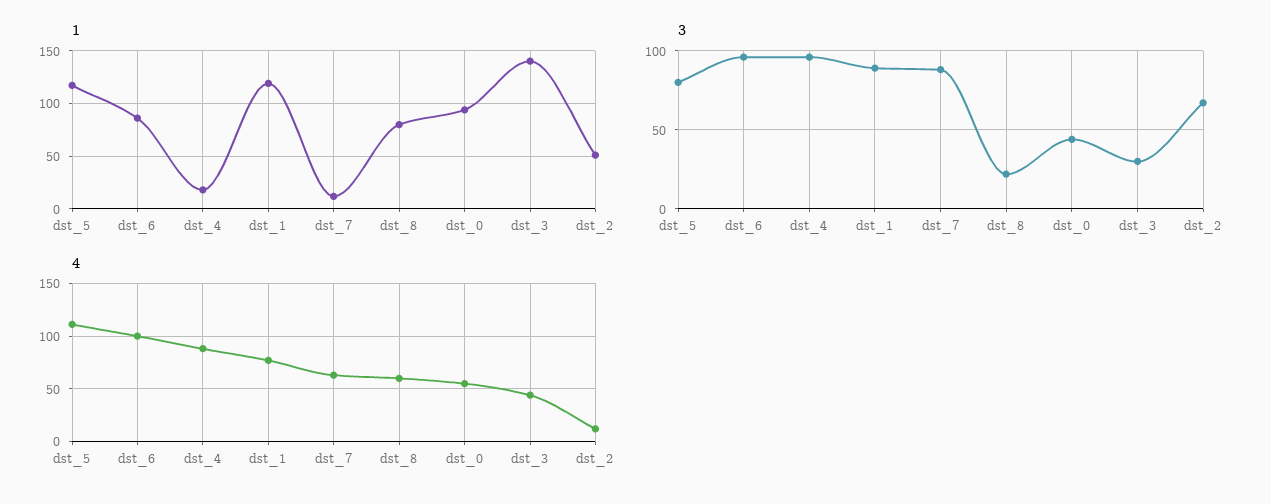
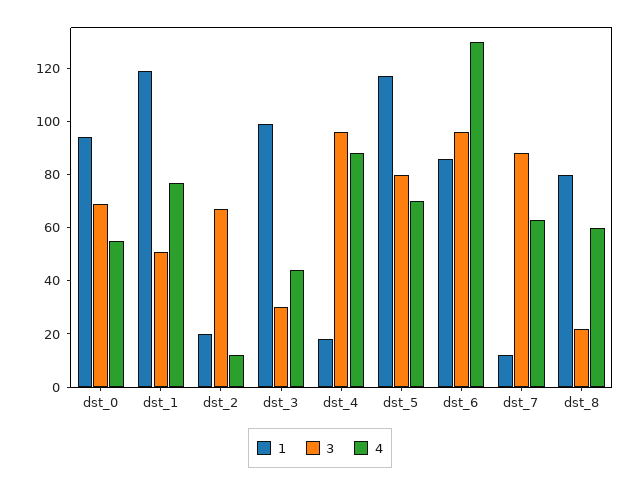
1, dst_3: 140 -> 100
1, dst_2: 50 -> 20
3, dst_1: 90 -> 50
3, dst_0: 45 -> 70
4, dst_5: 110 -> 70
4, dst_6: 100 -> 130

